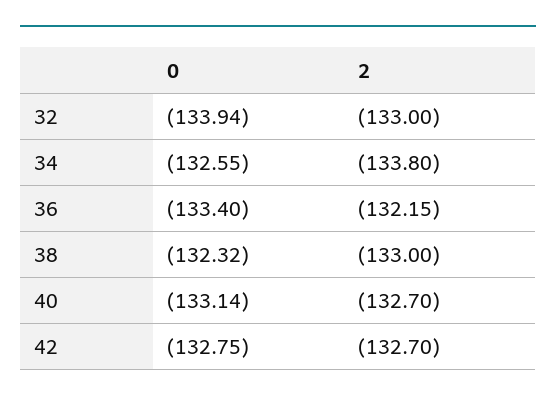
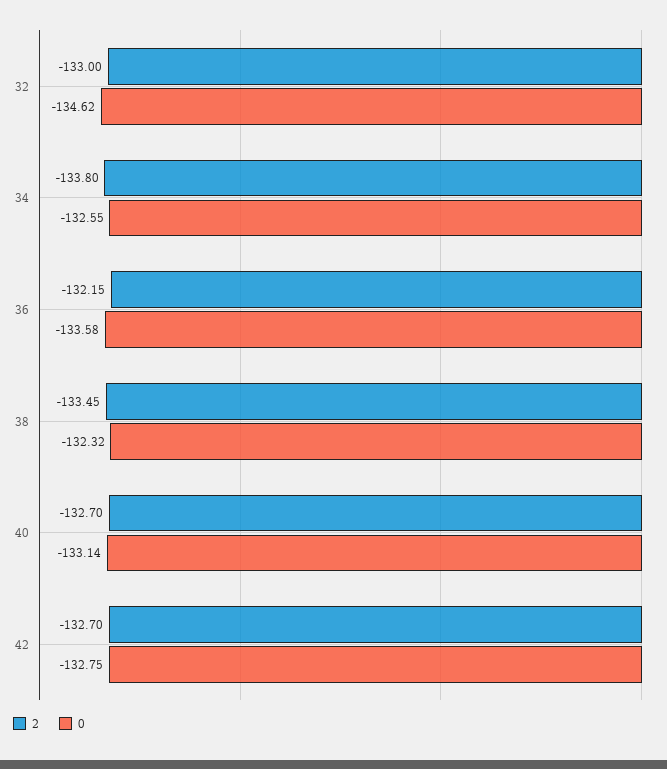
0, 32: -133.94 -> -134.62
0, 36: -133.4 -> -133.58
2, 38: -133 -> -133.45

